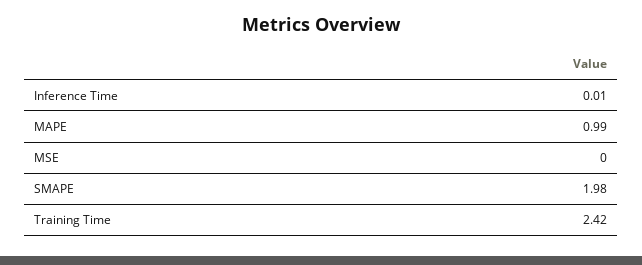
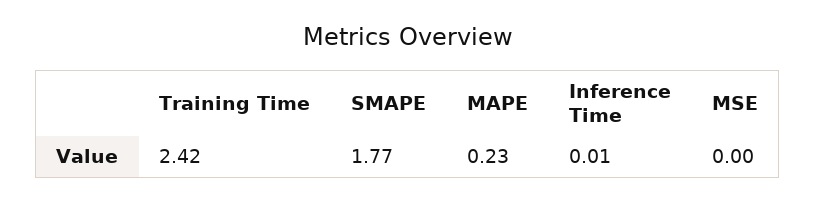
MAPE: 0.99 -> 0.23
SMAPE: 1.98 -> 1.77

